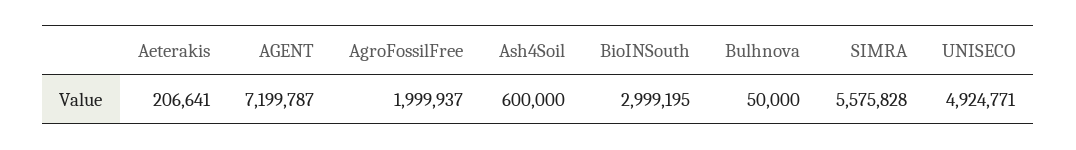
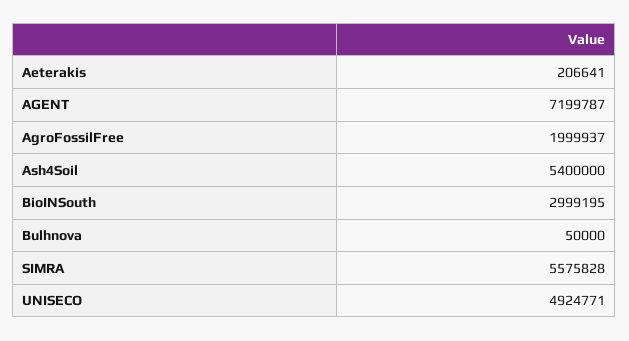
Ash4Soil: 600000 -> 5400000

